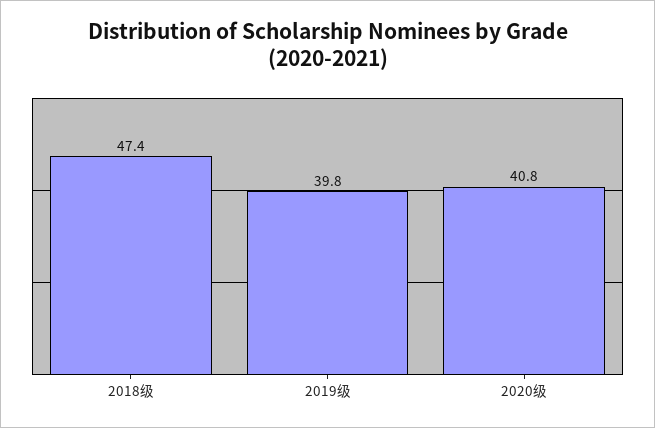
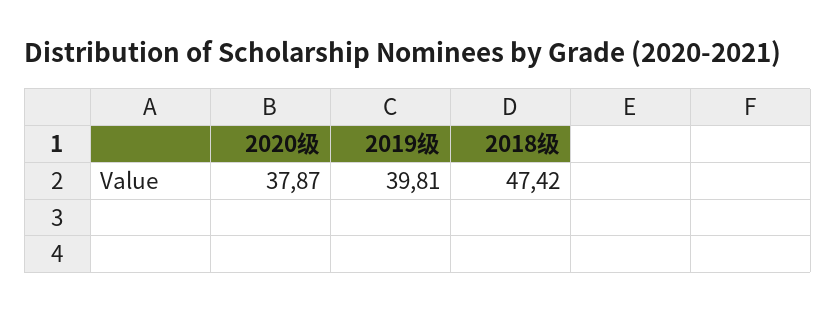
2020级: 40.8 -> 37.87

